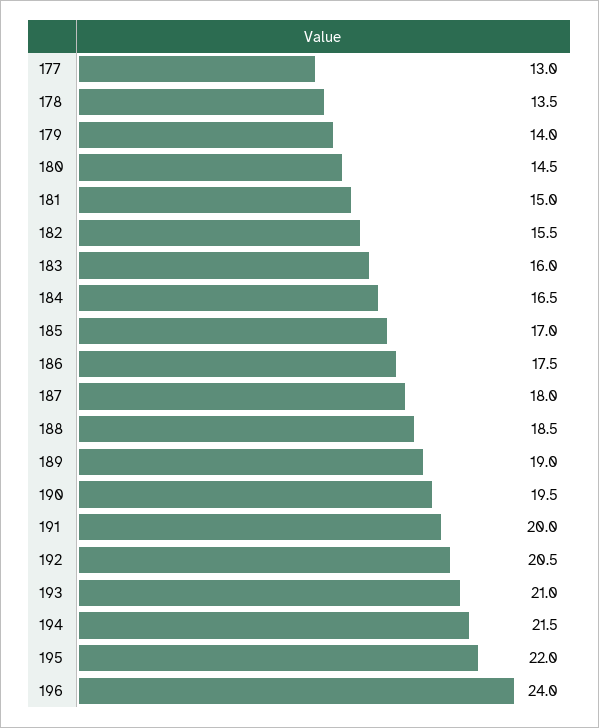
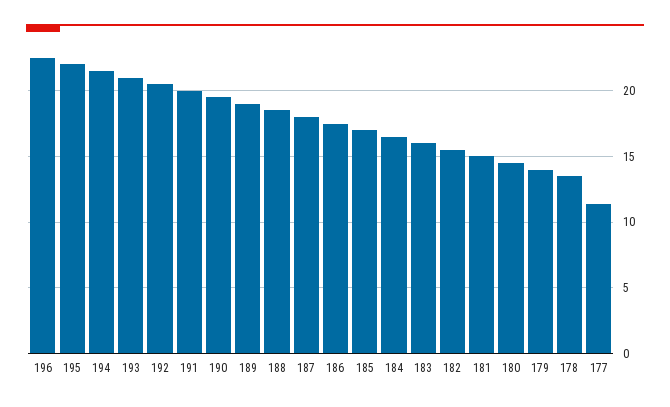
177: 13 -> 11.5
196: 24 -> 22.5

